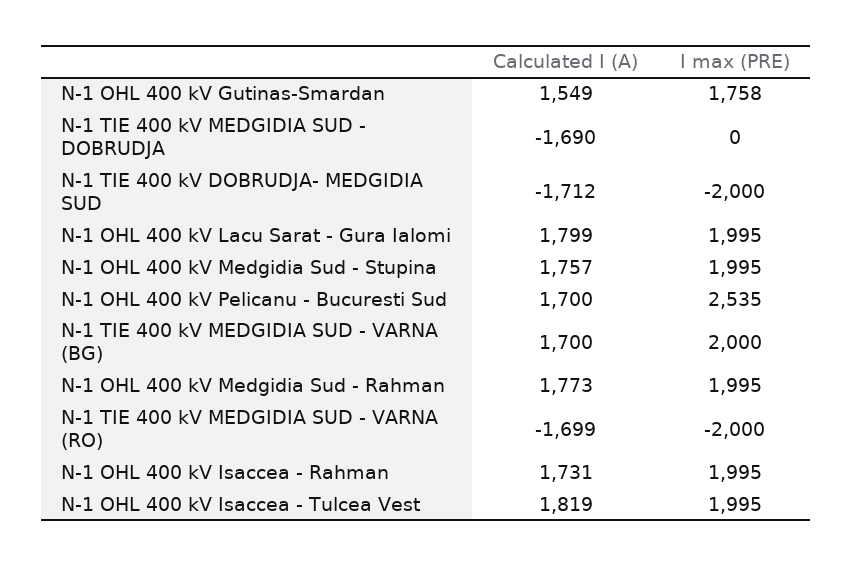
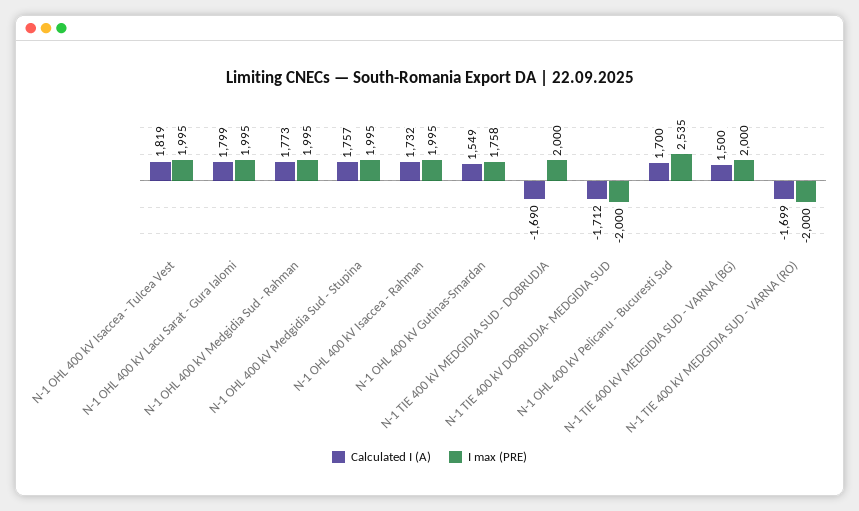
I max (PRE), N-1 TIE 400 kV MEDGIDIA SUD - DOBRUDJA: 0 -> 2000
Calculated I (A), N-1 TIE 400 kV MEDGIDIA SUD - VARNA (BG): 1700 -> 1500
Calculated I (A), N-1 OHL 400 kV Isaccea - Rahman: 1731 -> 1732

